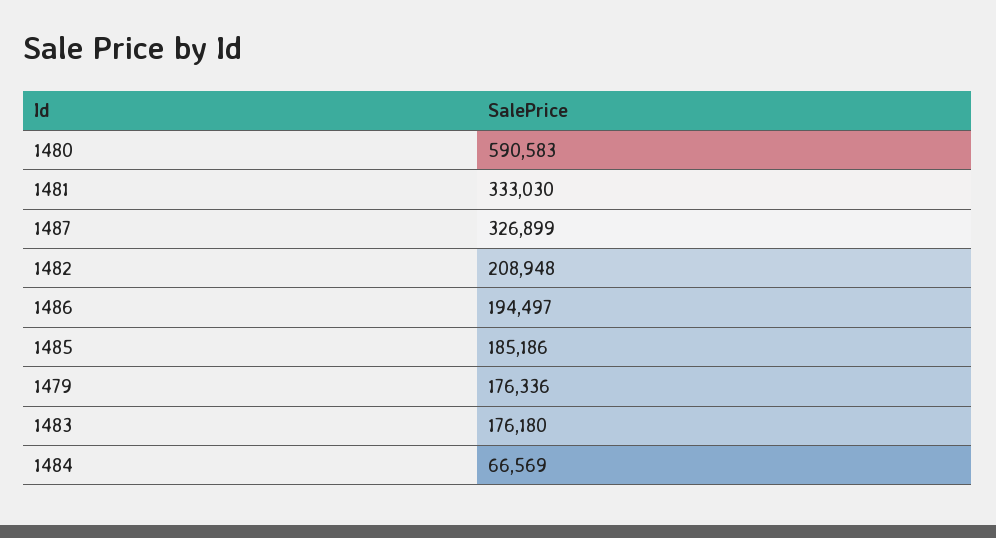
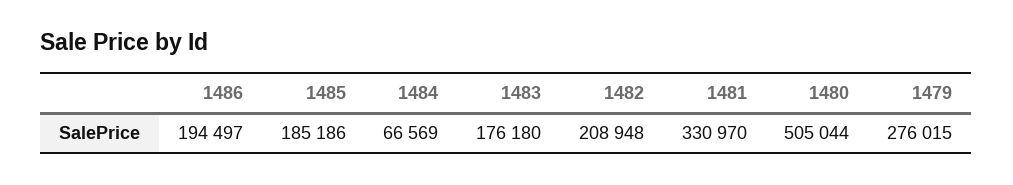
1480: 590583 -> 505044
1481: 333030 -> 330970
1487: 326899 -> none
1479: 176336 -> 276015

